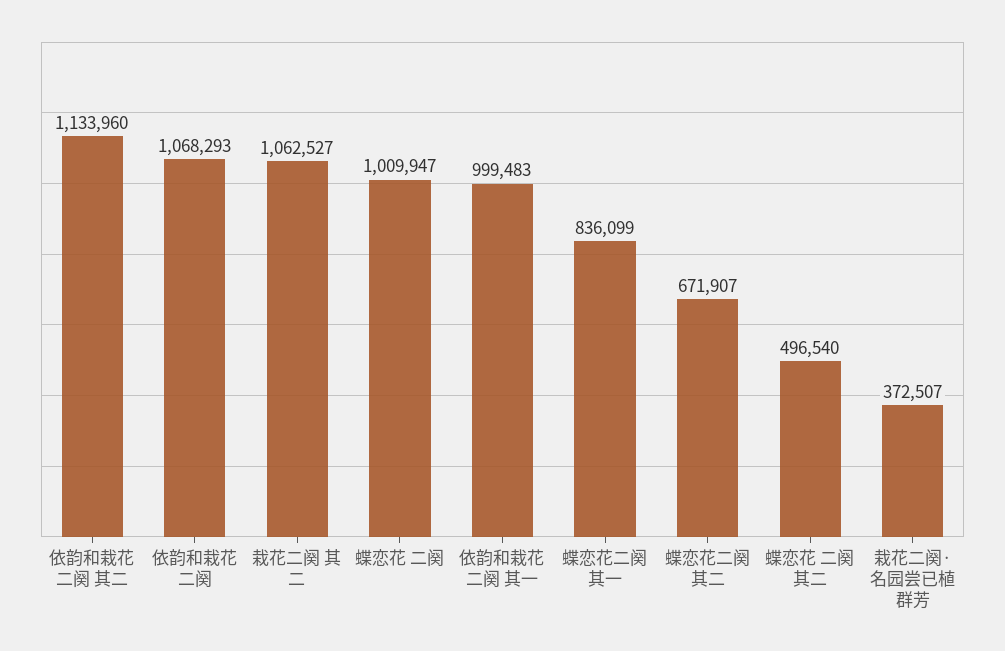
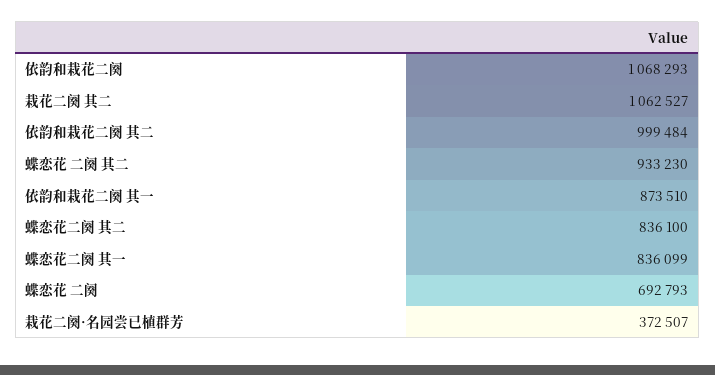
依韵和栽花二阕 其二: 1133960 -> 999484
蝶恋花 二阕: 1009947 -> 692793
依韵和栽花二阕 其一: 999483 -> 873510
蝶恋花二阕 其二: 671907 -> 836100
蝶恋花 二阕 其二: 496540 -> 933230

